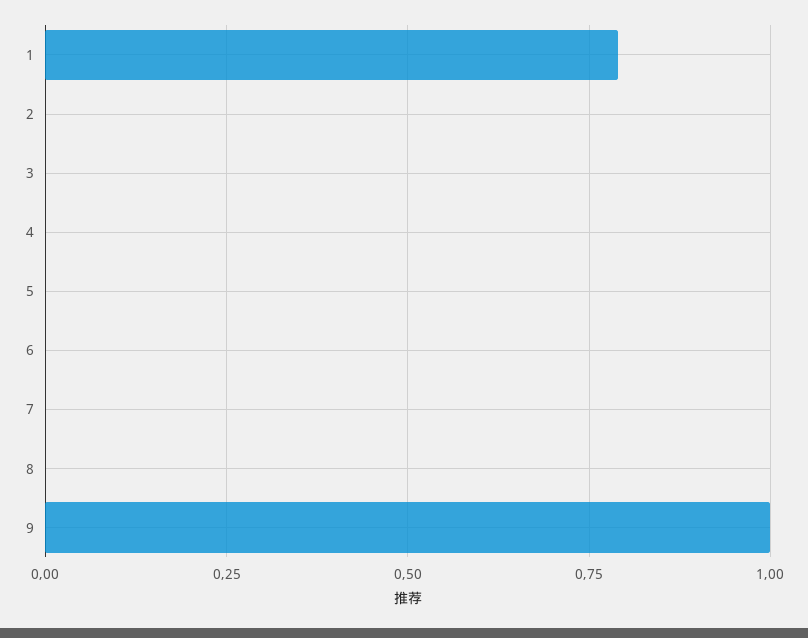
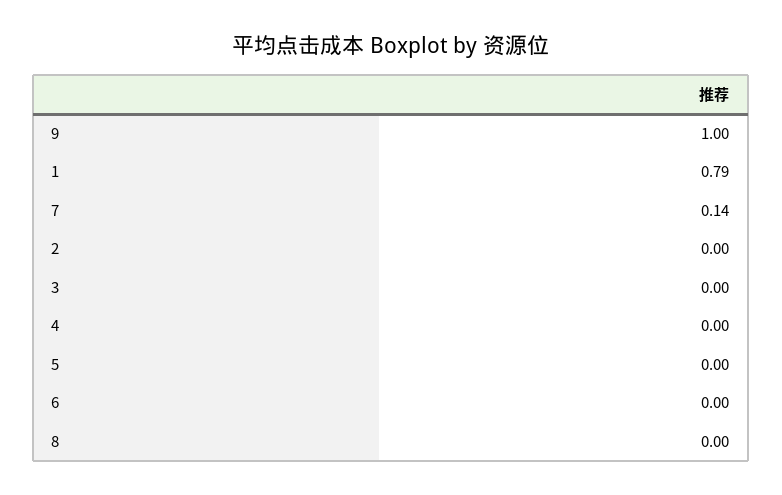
7: 0 -> 0.14

